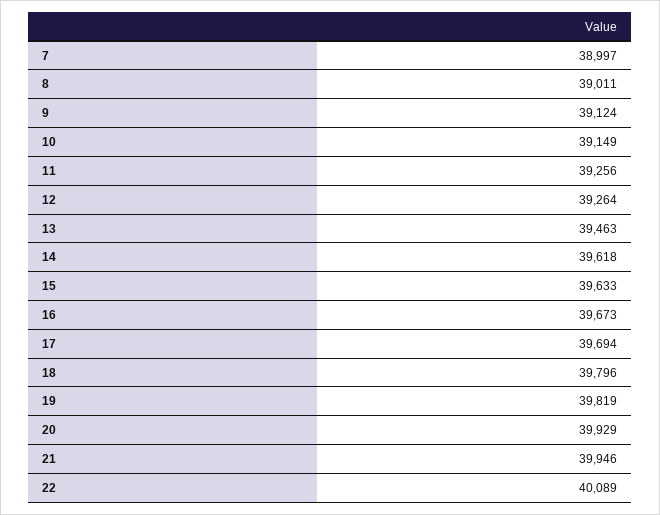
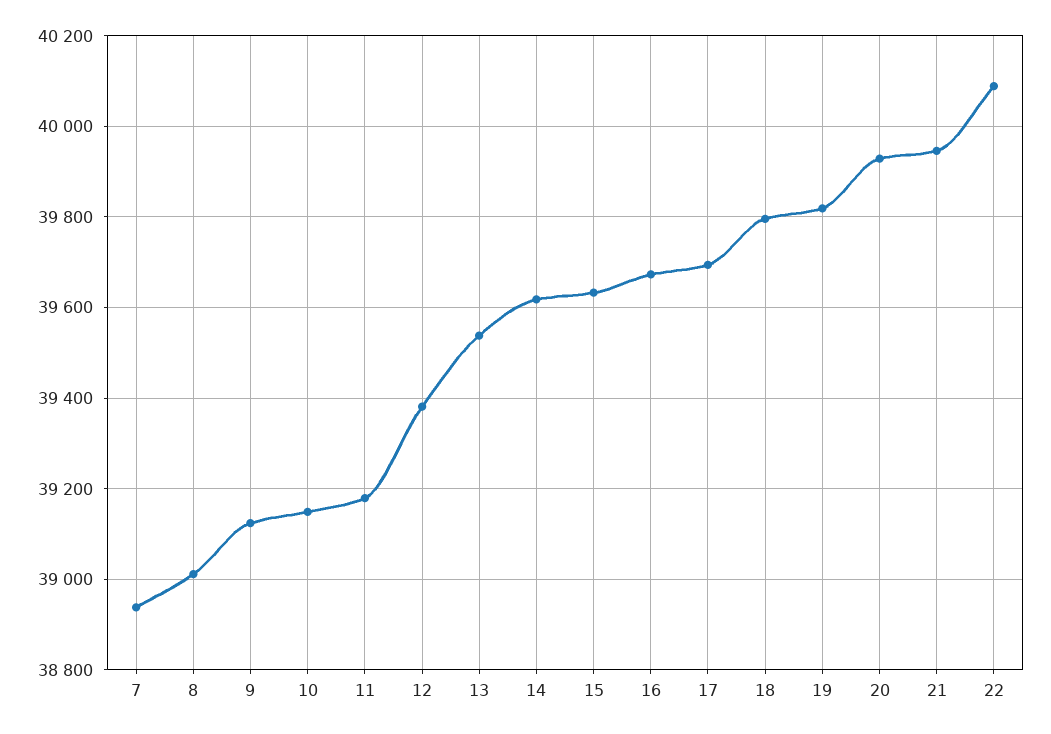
7: 38997 -> 38940
11: 39256 -> 39180
12: 39264 -> 39380
13: 39463 -> 39540

